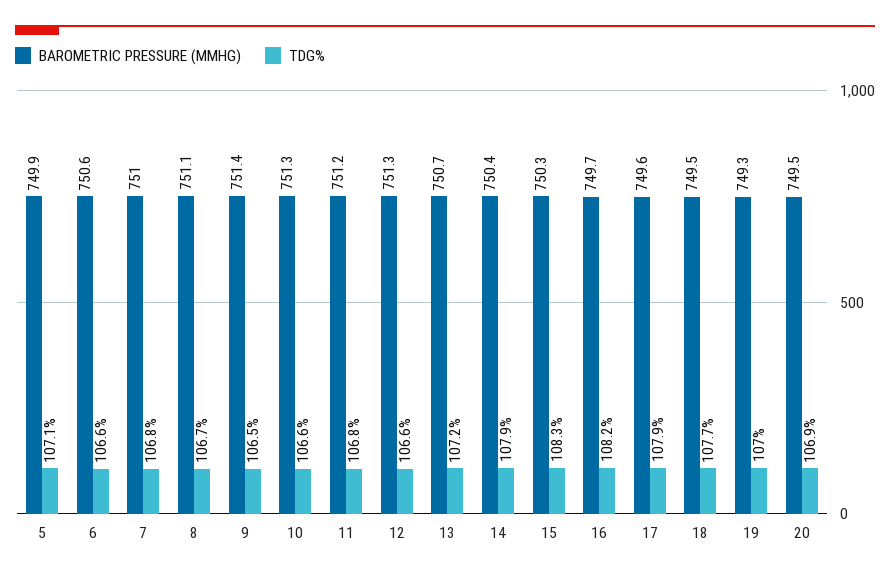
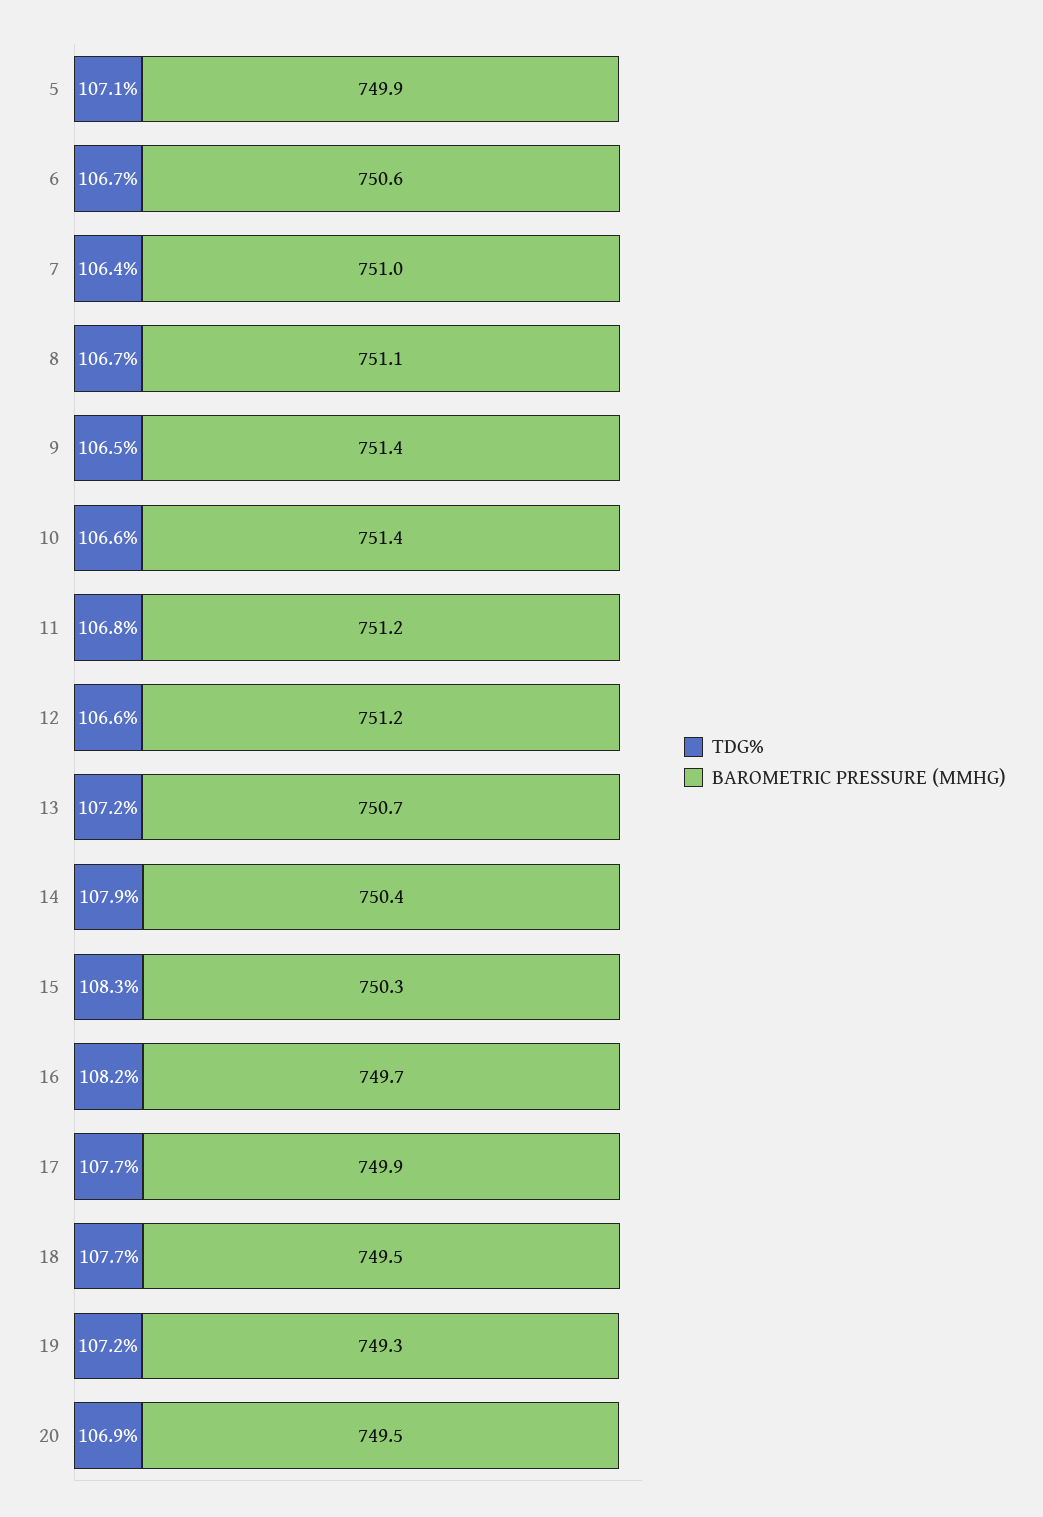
TDG%, 6: 106.6 -> 106.7
TDG%, 7: 106.8 -> 106.4
BAROMETRIC PRESSURE (MMHG), 10: 751.3 -> 751.4
BAROMETRIC PRESSURE (MMHG), 12: 751.3 -> 751.2
BAROMETRIC PRESSURE (MMHG), 17: 749.6 -> 749.9
TDG%, 17: 107.9 -> 107.7
TDG%, 19: 107 -> 107.2

